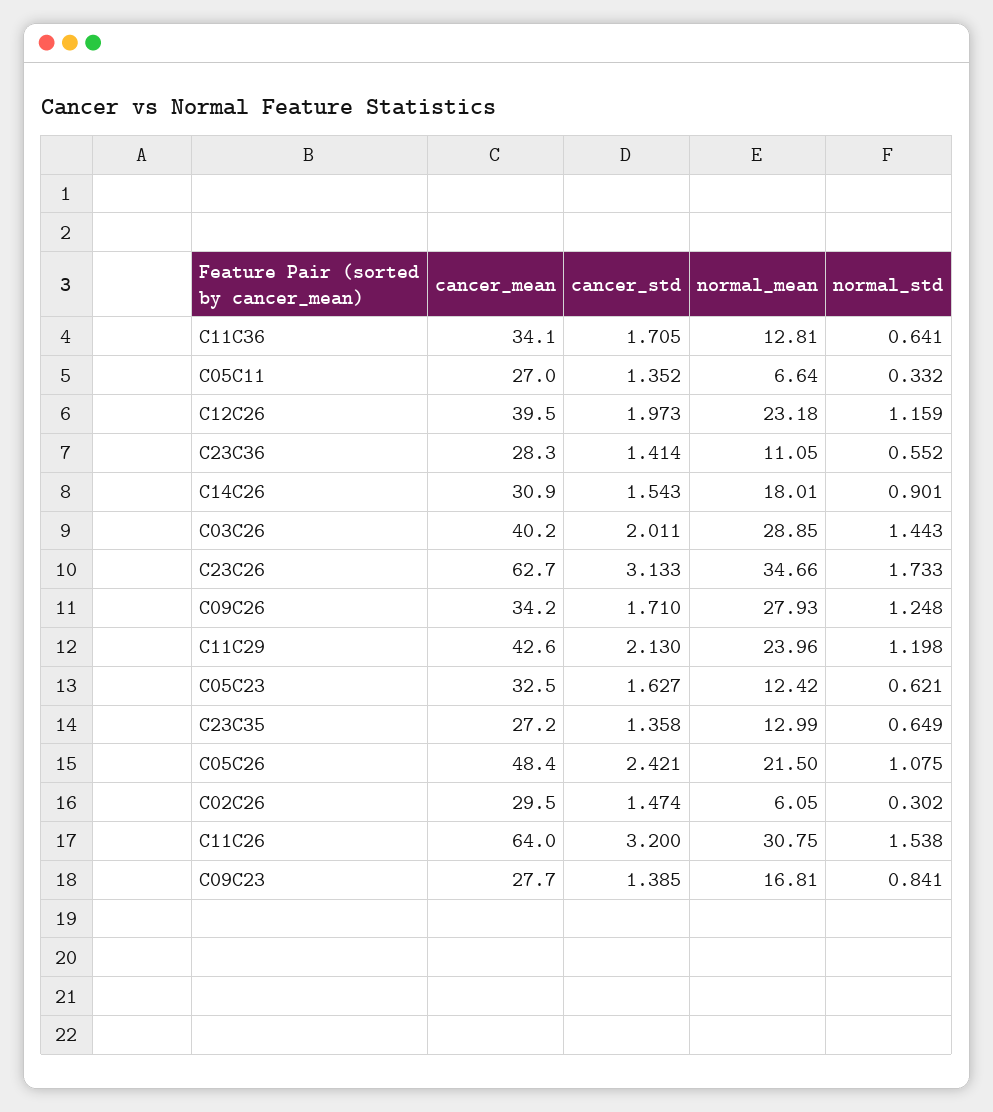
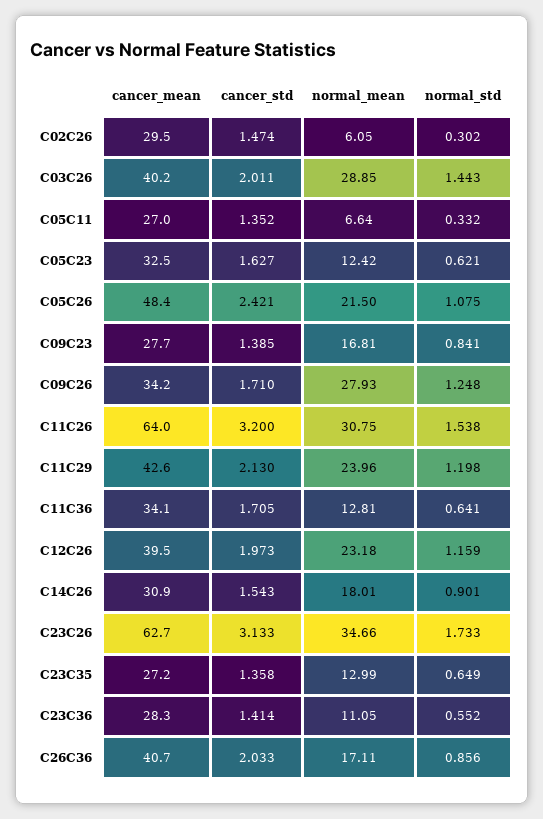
cancer_mean, C26C36: none -> 40.7
cancer_std, C26C36: none -> 2.033
normal_mean, C26C36: none -> 17.11
normal_std, C26C36: none -> 0.856

